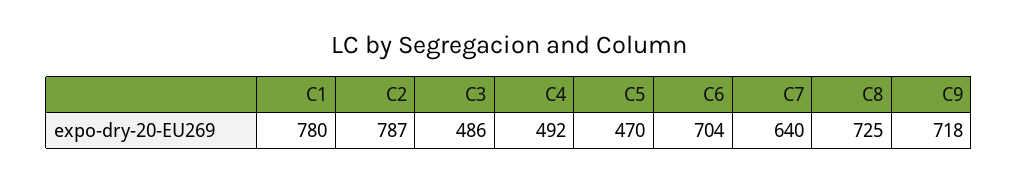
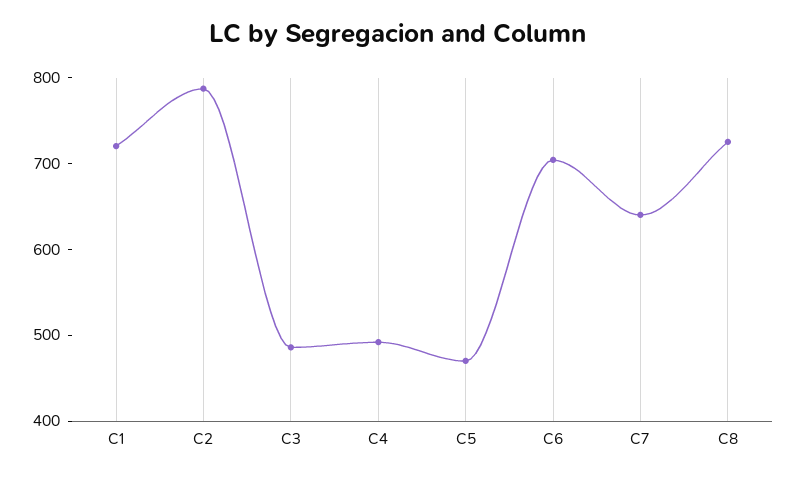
C1: 780 -> 720
C9: 718 -> none

